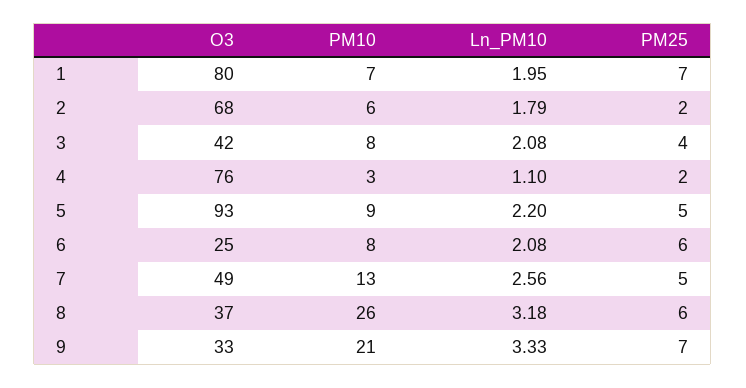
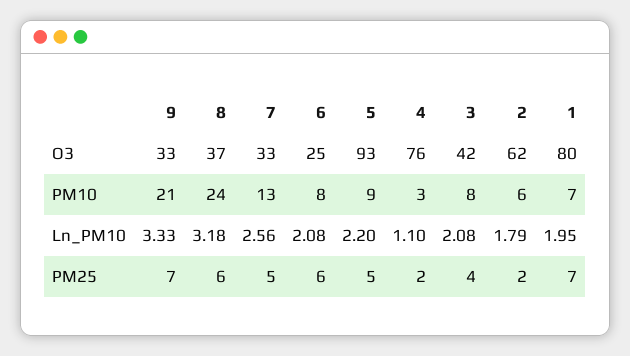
O3, 2: 68 -> 62
O3, 7: 49 -> 33
PM10, 8: 26 -> 24

